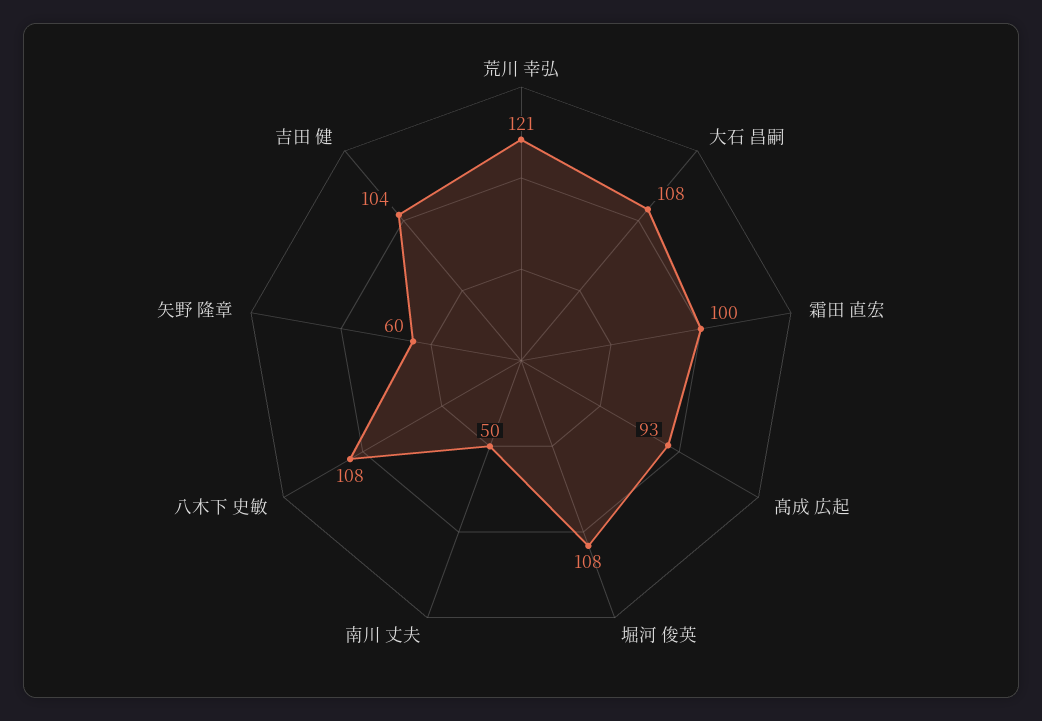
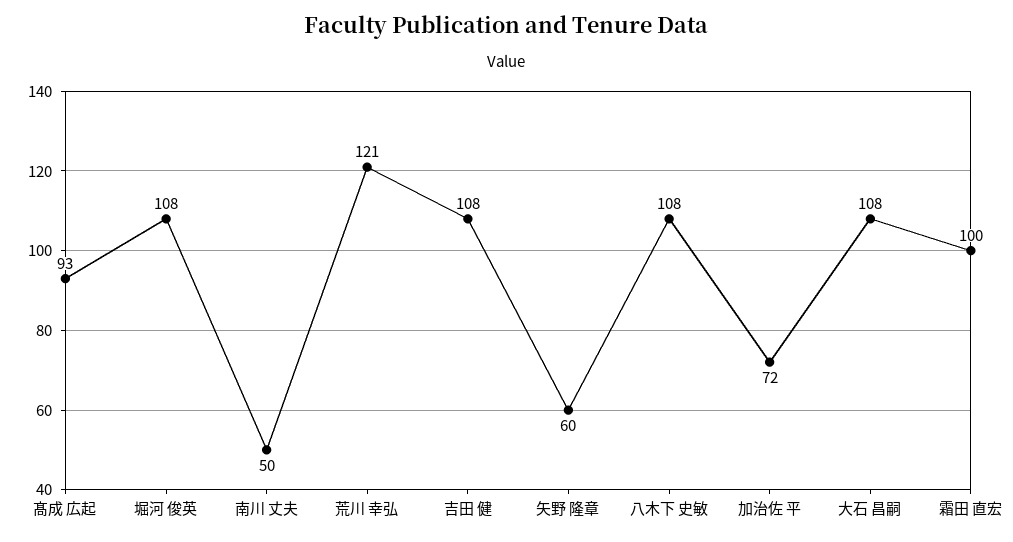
吉田 健: 104 -> 108
加治佐 平: none -> 72

